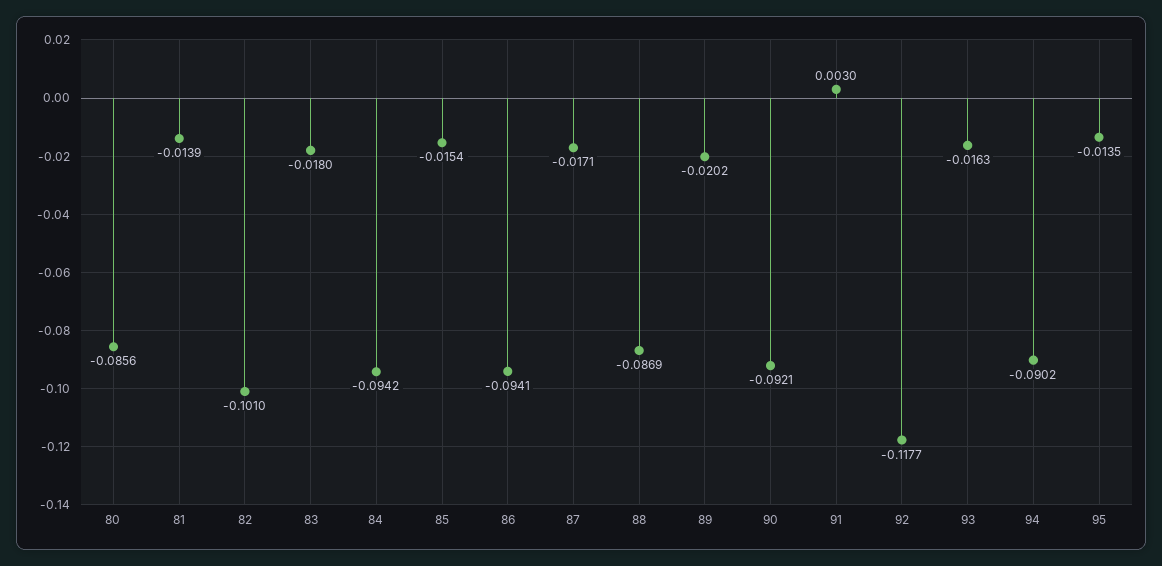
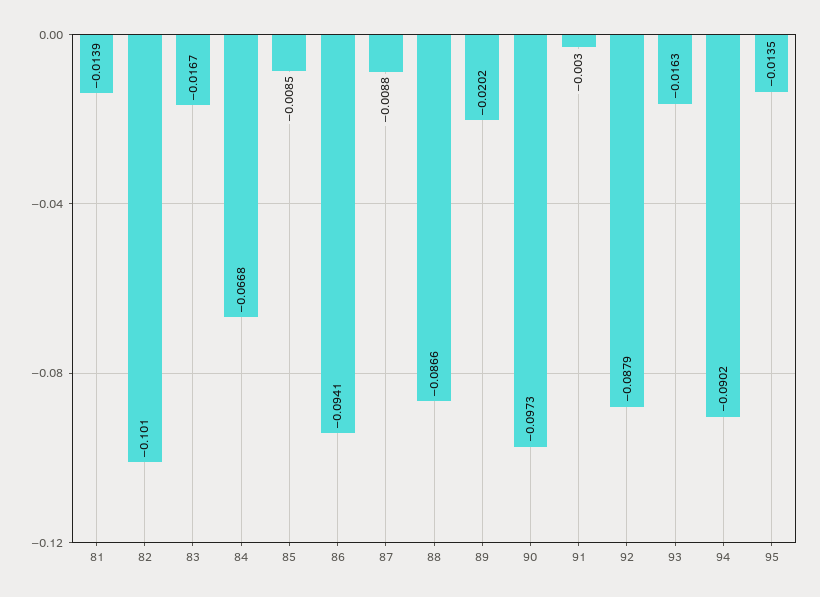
80: -0.0856 -> none
83: -0.018 -> -0.0167
84: -0.0942 -> -0.0668
85: -0.0154 -> -0.0085
87: -0.0171 -> -0.0088
88: -0.0869 -> -0.0866
90: -0.0921 -> -0.0973
91: 0.003 -> -0.003
92: -0.1177 -> -0.0879

